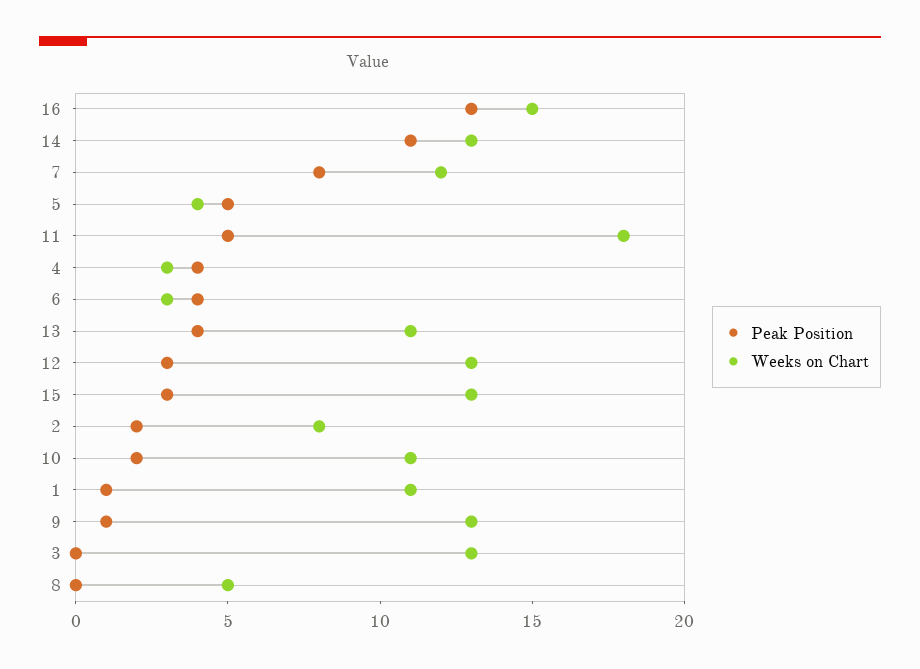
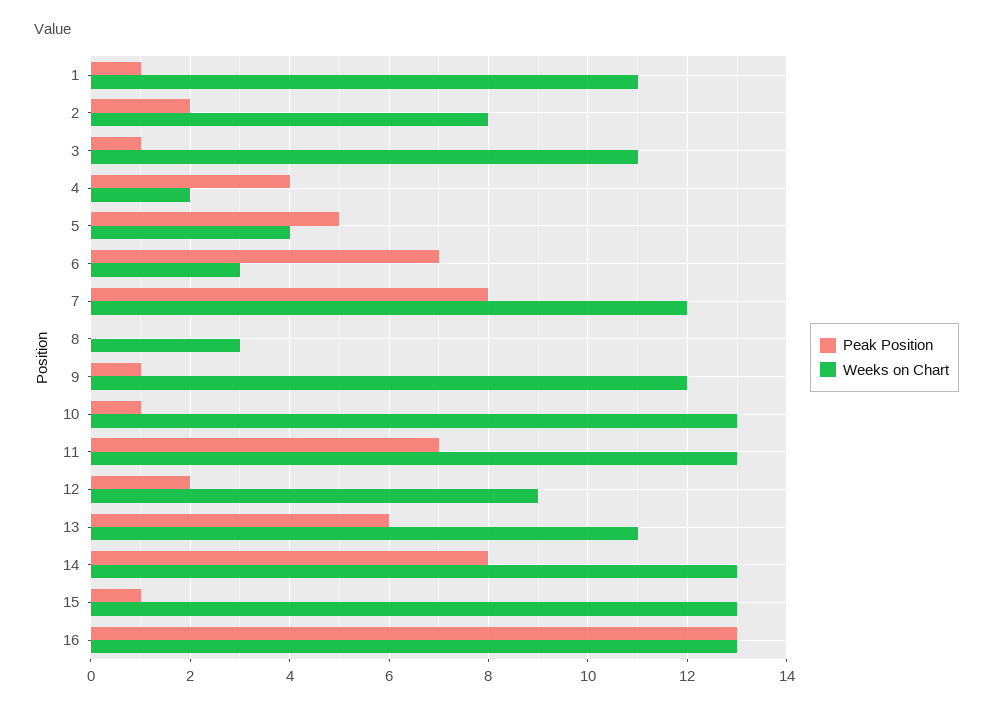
Weeks on Chart, 16: 15 -> 13
Peak Position, 14: 11 -> 8
Peak Position, 11: 5 -> 7
Weeks on Chart, 11: 18 -> 13
Weeks on Chart, 4: 3 -> 2
Peak Position, 6: 4 -> 7
Peak Position, 13: 4 -> 6
Peak Position, 12: 3 -> 2
Weeks on Chart, 12: 13 -> 9
Peak Position, 15: 3 -> 1
Peak Position, 10: 2 -> 1
Weeks on Chart, 10: 11 -> 13
Weeks on Chart, 9: 13 -> 12
Peak Position, 3: 0 -> 1
Weeks on Chart, 3: 13 -> 11
Weeks on Chart, 8: 5 -> 3

